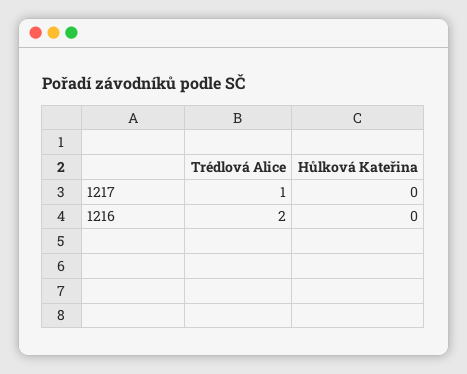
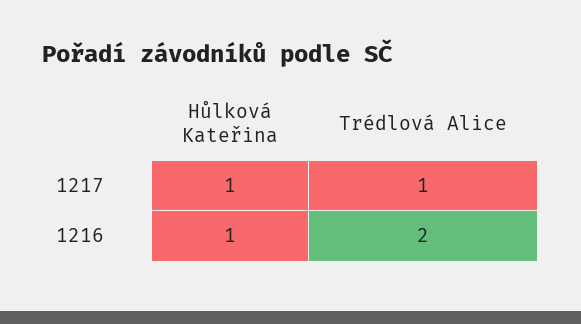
Hůlková Kateřina, 1217: 0 -> 1
Hůlková Kateřina, 1216: 0 -> 1

